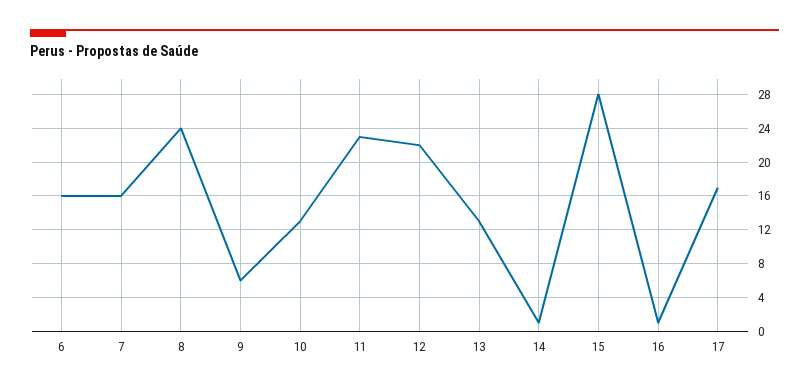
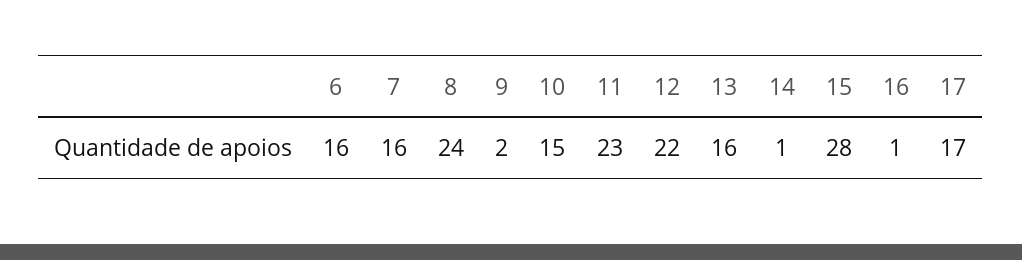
9: 6 -> 2
10: 13 -> 15
13: 13 -> 16

